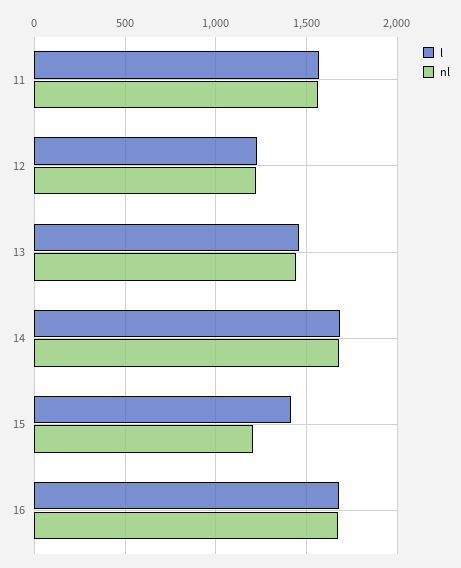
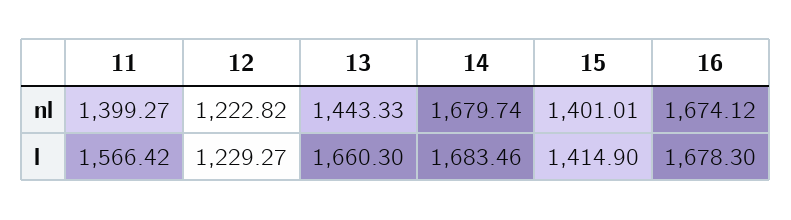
nl, 11: 1550 -> 1399.27
l, 13: 1450 -> 1660.3
nl, 15: 1200 -> 1401.01

